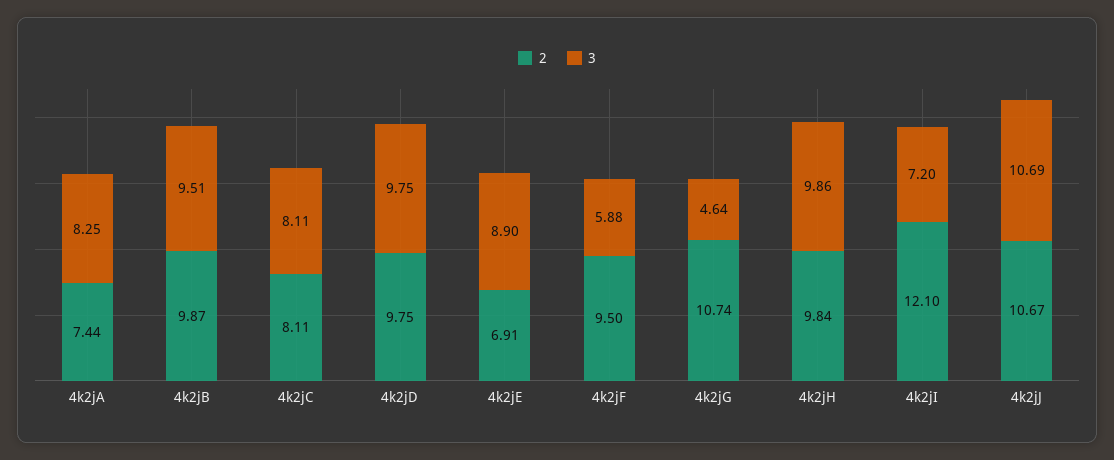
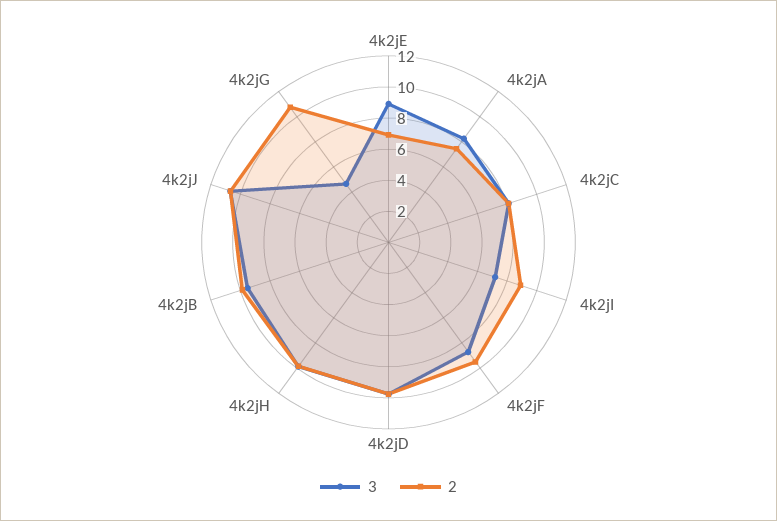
3, 4k2jF: 5.88 -> 9
2, 4k2jI: 12.1 -> 9

